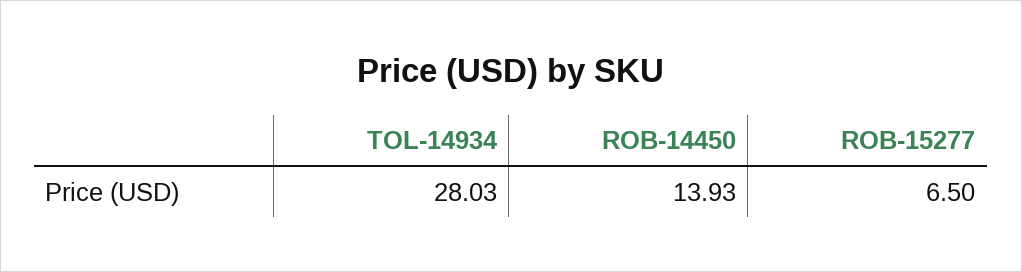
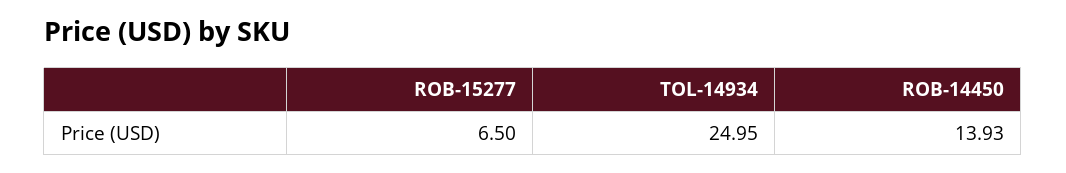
TOL-14934: 28.03 -> 24.95

